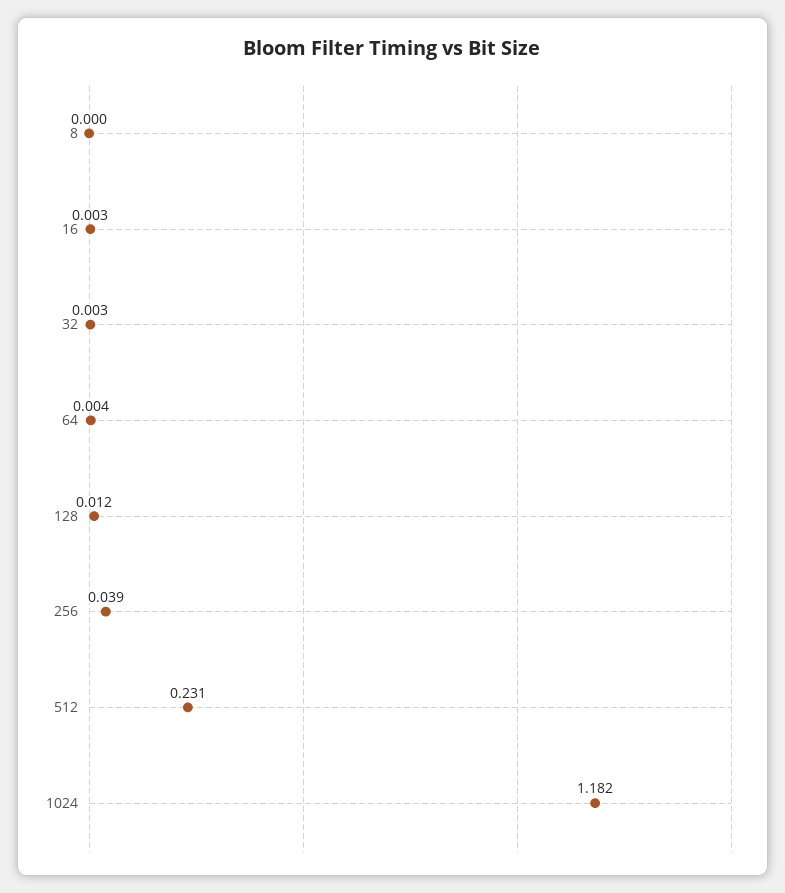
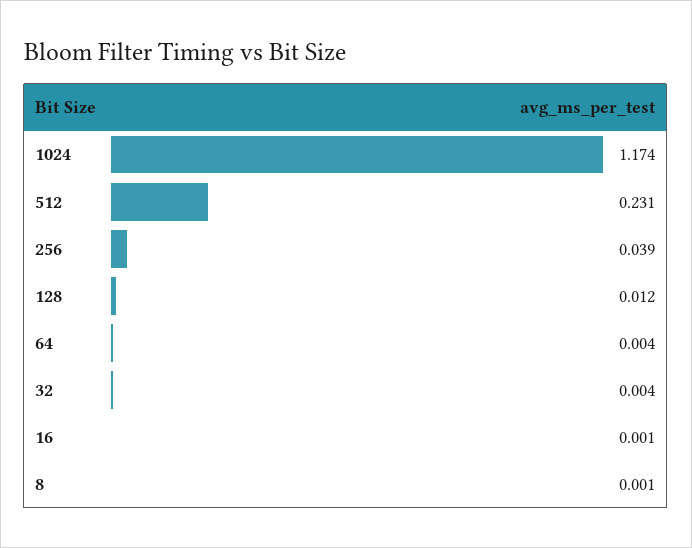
8: 0 -> 0.001
16: 0.003 -> 0.001
32: 0.003 -> 0.004
1024: 1.182 -> 1.174

